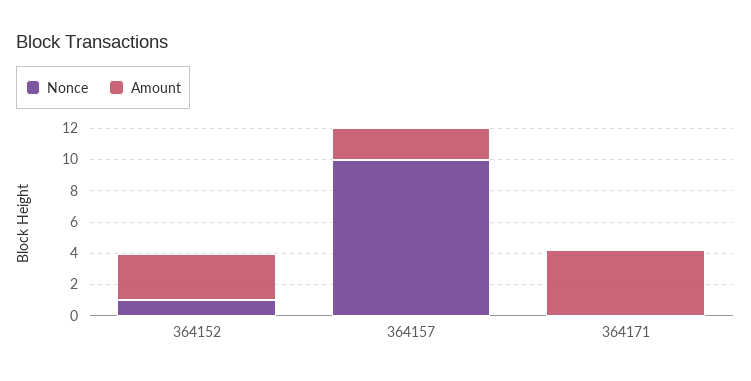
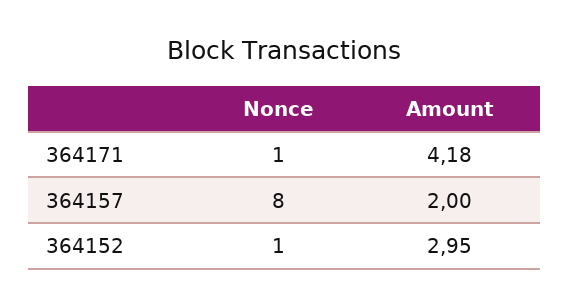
Nonce, 364157: 10 -> 8
Nonce, 364171: 0 -> 1

